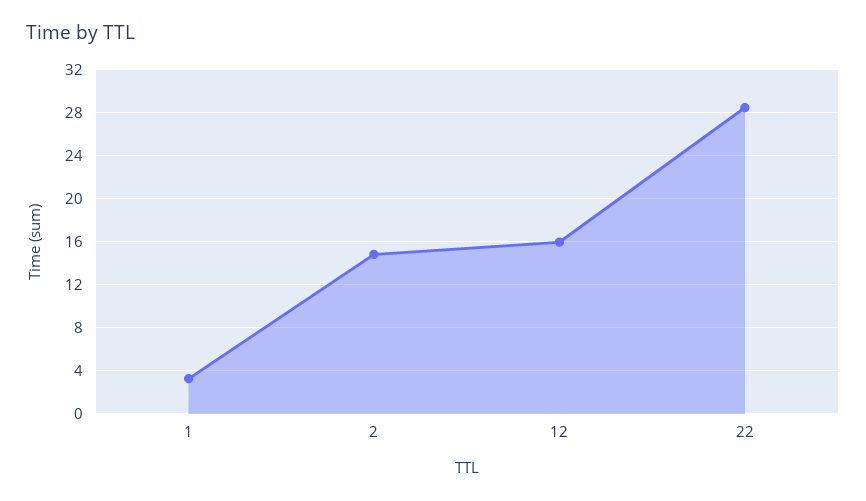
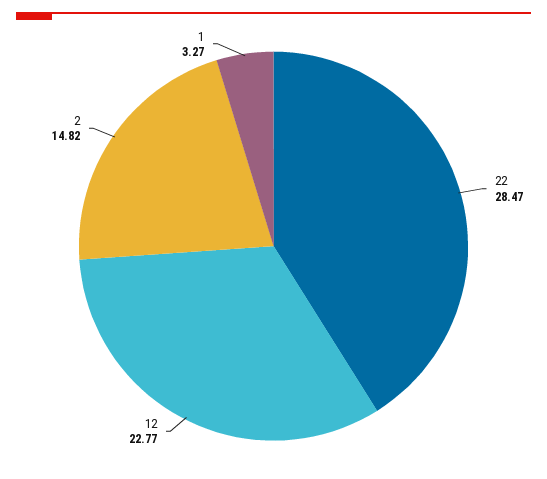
12: 16 -> 22.77

